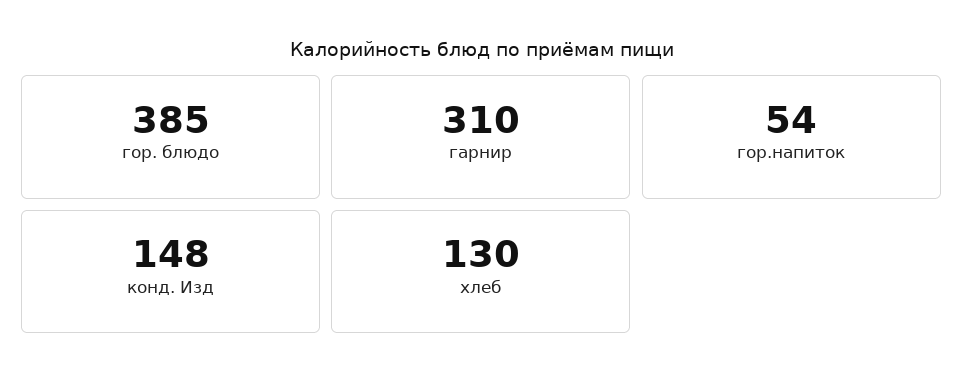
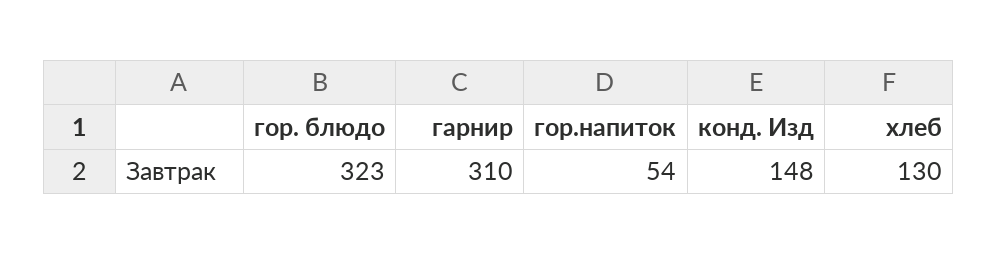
гор. блюдо: 385 -> 323

